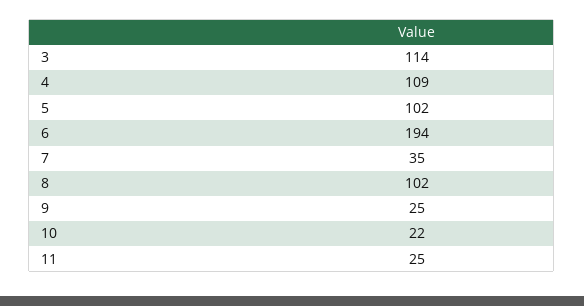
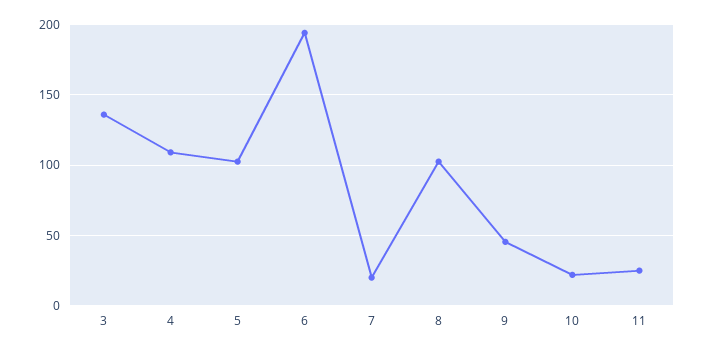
3: 114 -> 135
7: 35 -> 20
9: 25 -> 45

